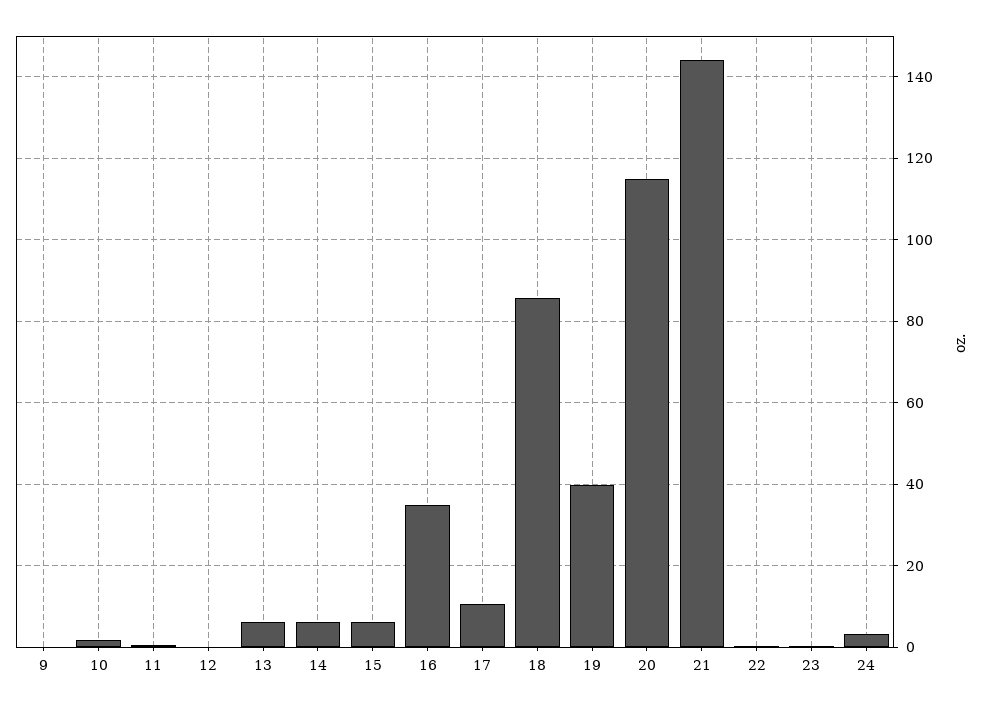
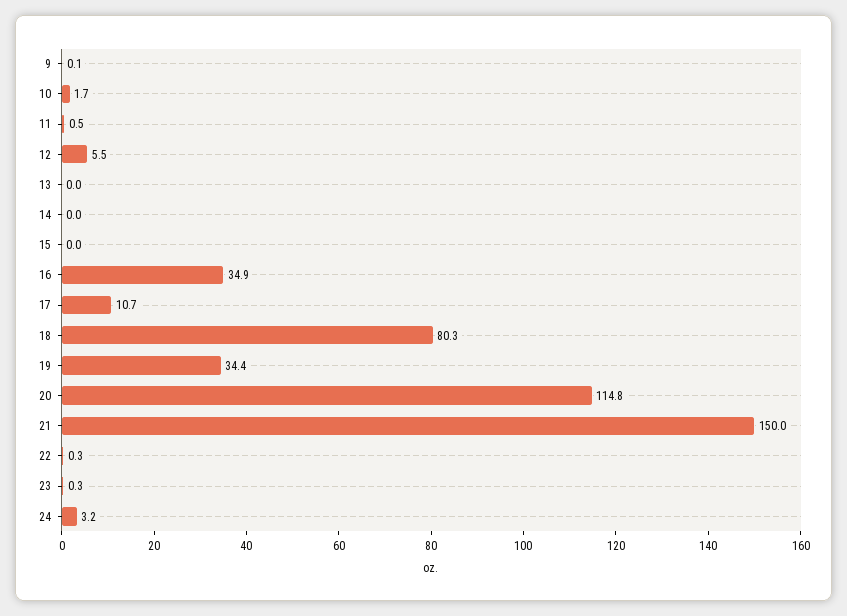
12: 0 -> 5.5
13: 6 -> 0
14: 6 -> 0
15: 6 -> 0
18: 86 -> 80.3
19: 40 -> 34.4
21: 144 -> 150

